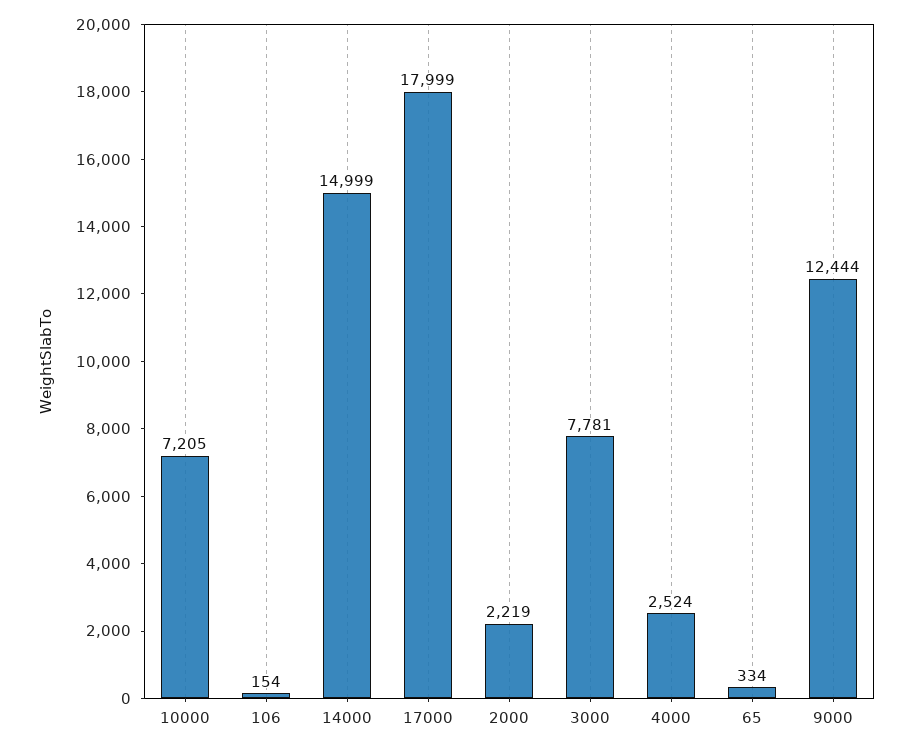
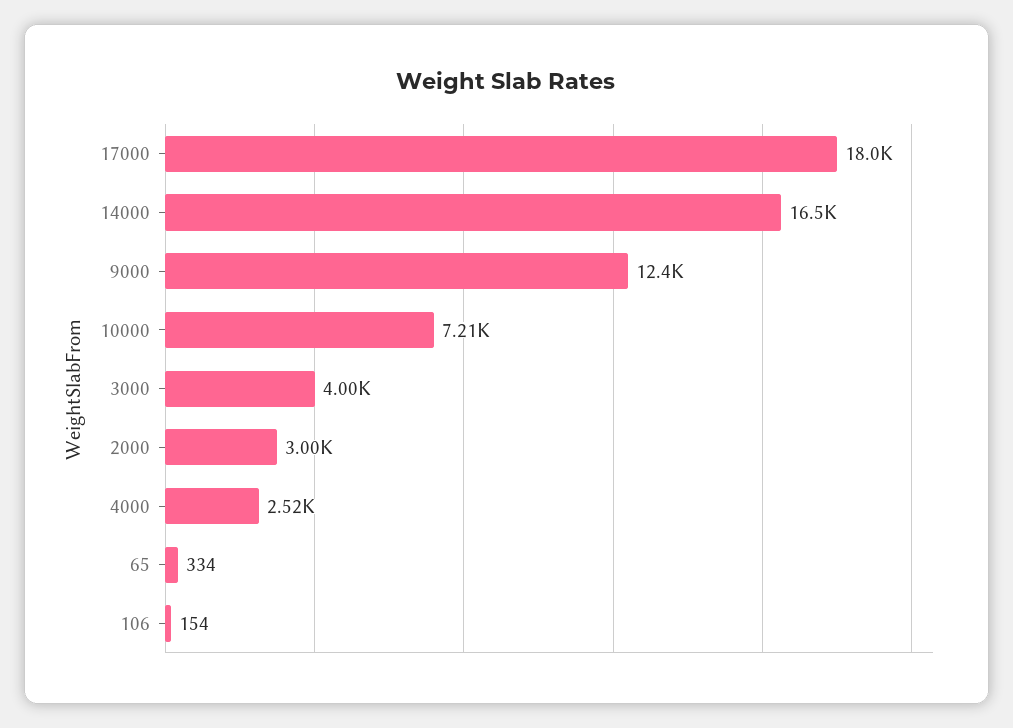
14000: 14999 -> 16500
2000: 2219 -> 3000
3000: 7781 -> 4000

